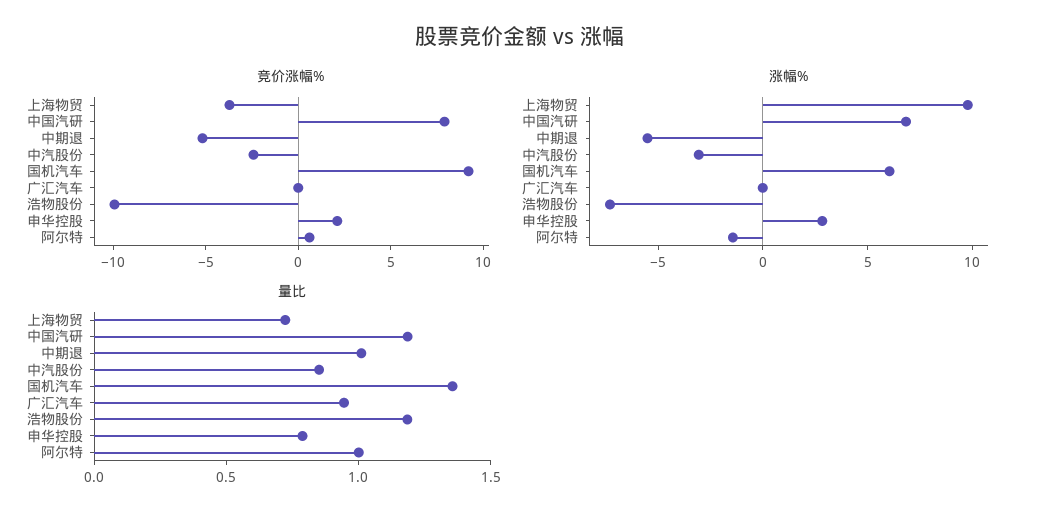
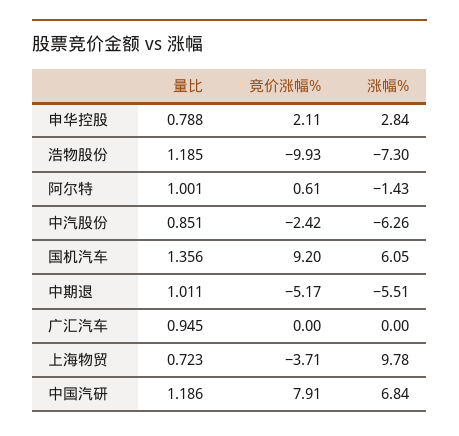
涨幅%, 中汽股份: -3 -> -6.26

